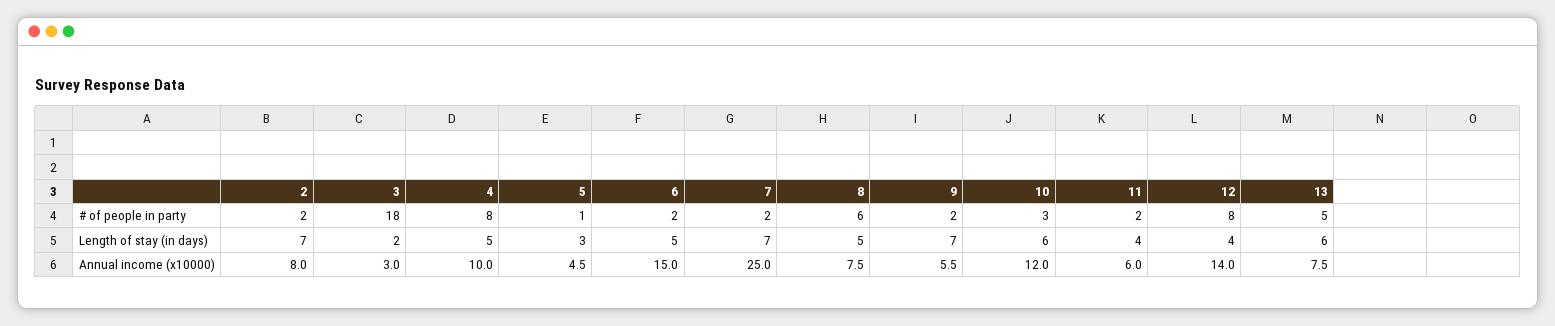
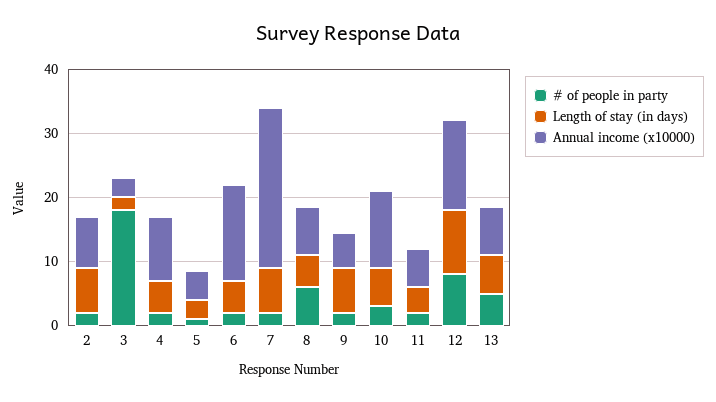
# of people in party, 4: 8 -> 2
Length of stay (in days), 12: 4 -> 10

